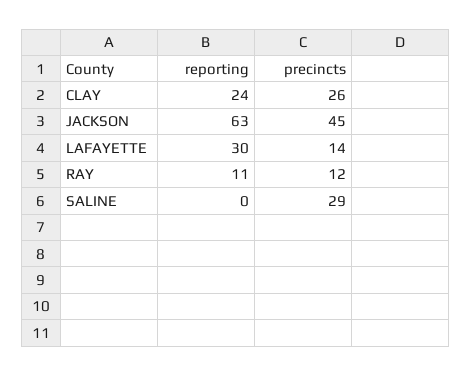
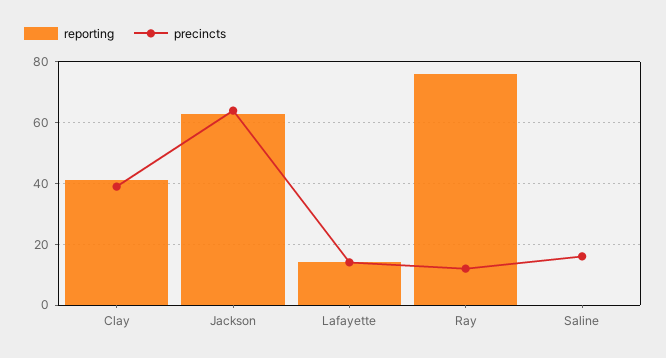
reporting, CLAY: 24 -> 40
precincts, CLAY: 26 -> 40
precincts, JACKSON: 45 -> 65
reporting, LAFAYETTE: 30 -> 15
reporting, RAY: 11 -> 75
precincts, SALINE: 29 -> 15

